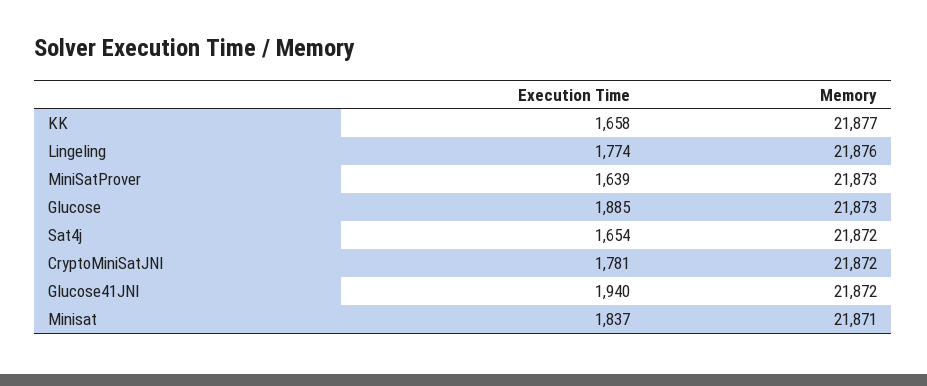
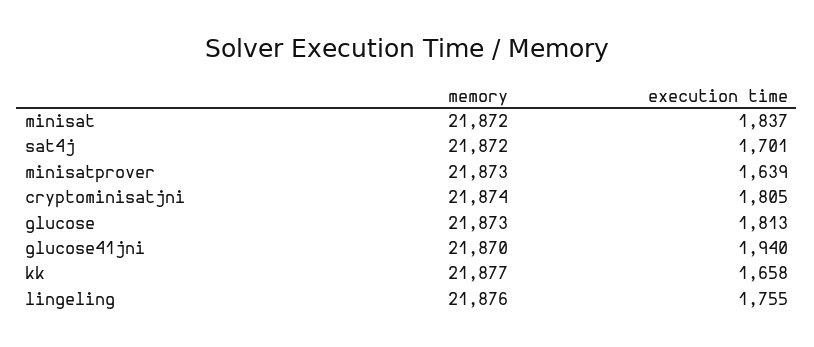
Execution Time, Lingeling: 1774 -> 1755
Execution Time, Glucose: 1885 -> 1813
Execution Time, Sat4j: 1654 -> 1701
Execution Time, CryptoMiniSatJNI: 1781 -> 1805
Memory, CryptoMiniSatJNI: 21872 -> 21874
Memory, Glucose41JNI: 21872 -> 21870
Memory, Minisat: 21871 -> 21872

